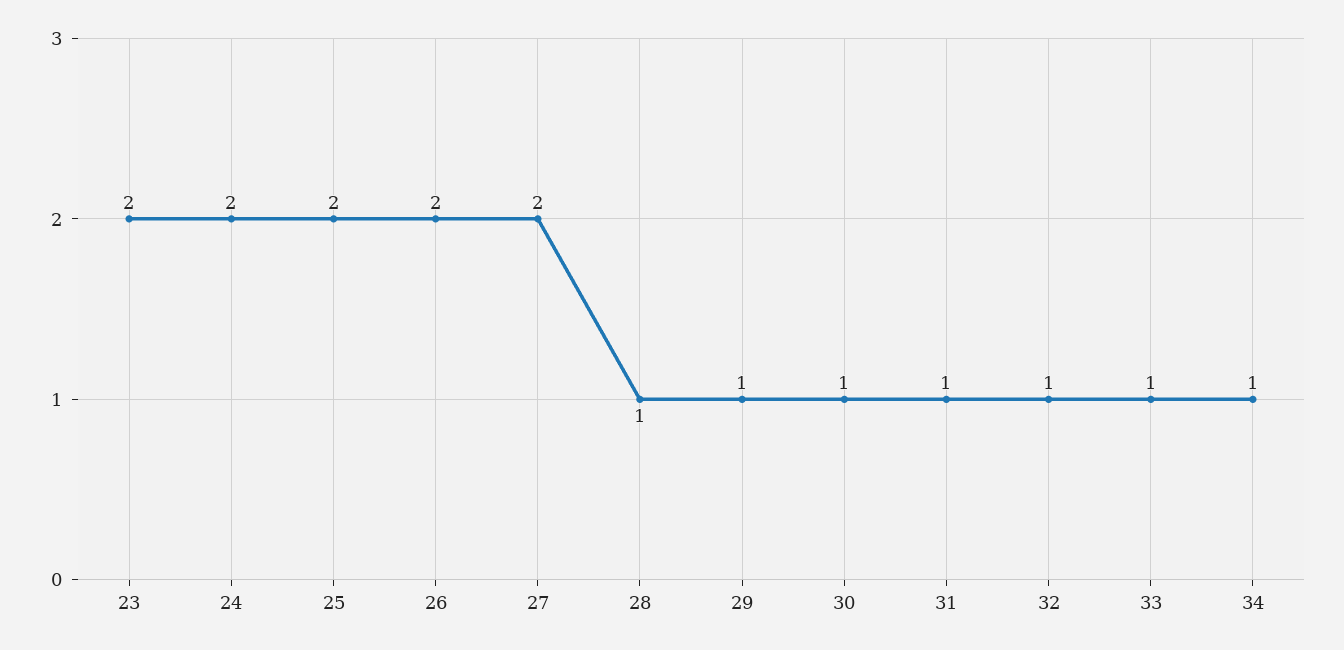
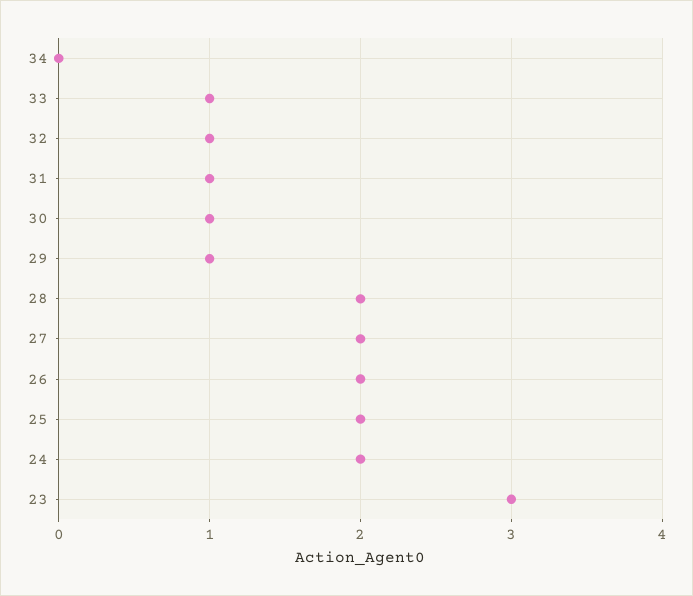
23: 2 -> 3
28: 1 -> 2
34: 1 -> 0

